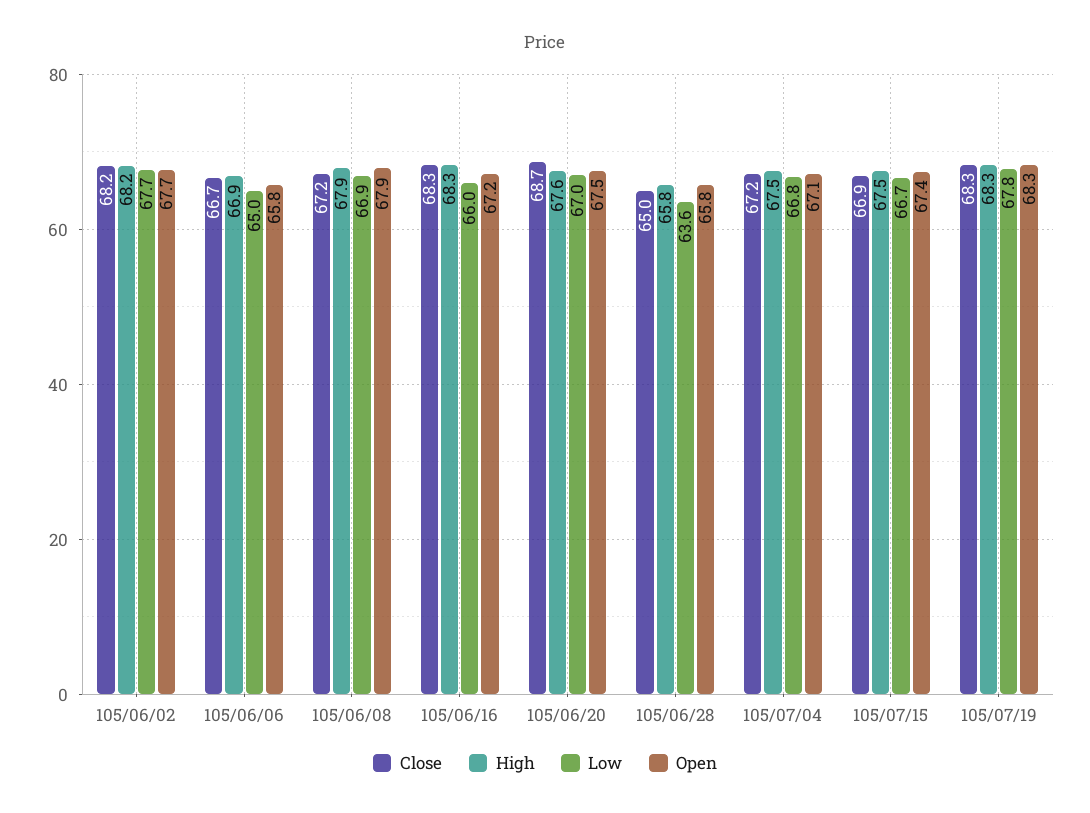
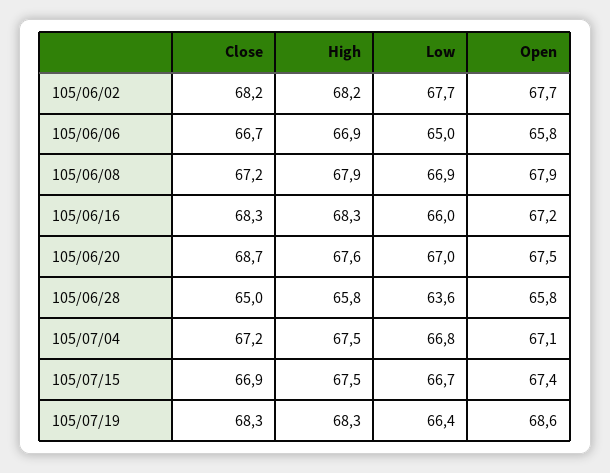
Low, 105/07/19: 67.8 -> 66.4
Open, 105/07/19: 68.3 -> 68.6

